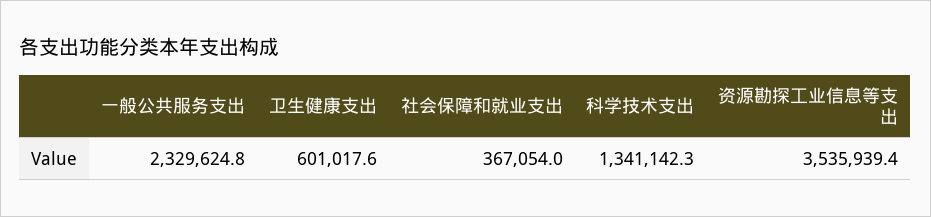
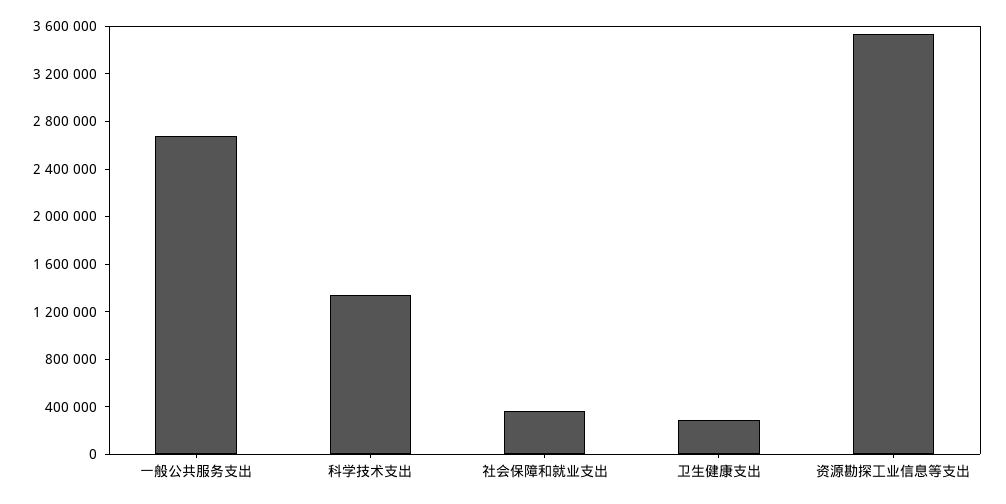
一般公共服务支出: 2329624.8 -> 2700000
卫生健康支出: 601017.6 -> 300000

